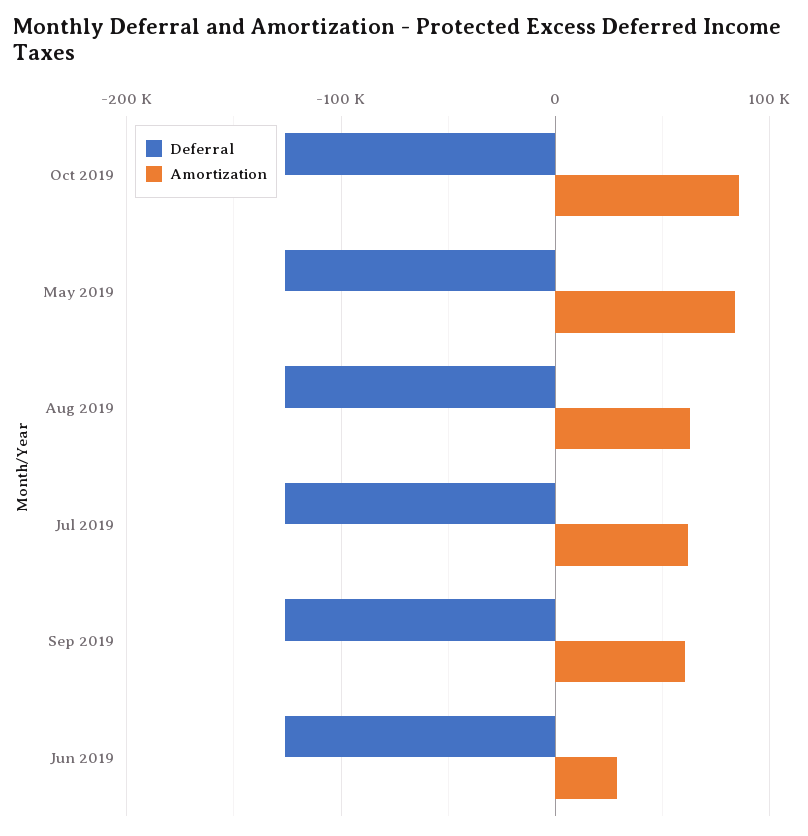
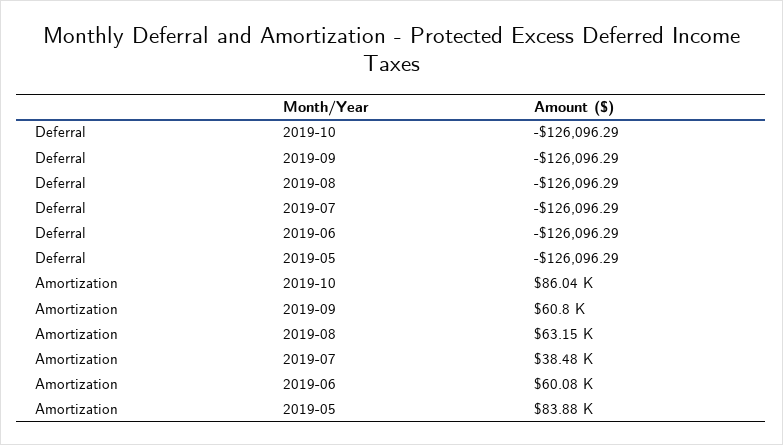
Amortization, Jul 2019: 60000 -> 38480
Amortization, Jun 2019: 30000 -> 60080

